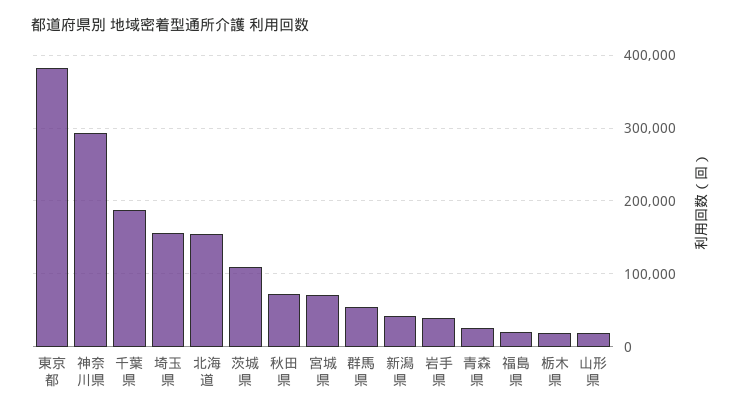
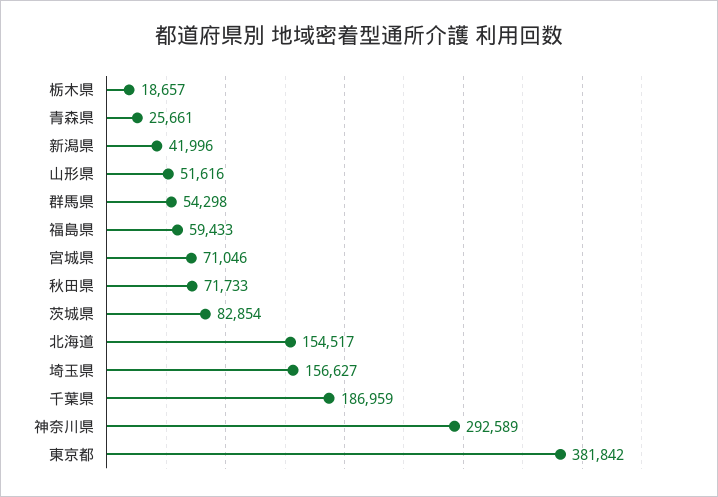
茨城県: 110000 -> 82854
岩手県: 40000 -> none
福島県: 20000 -> 59433
山形県: 20000 -> 51616

